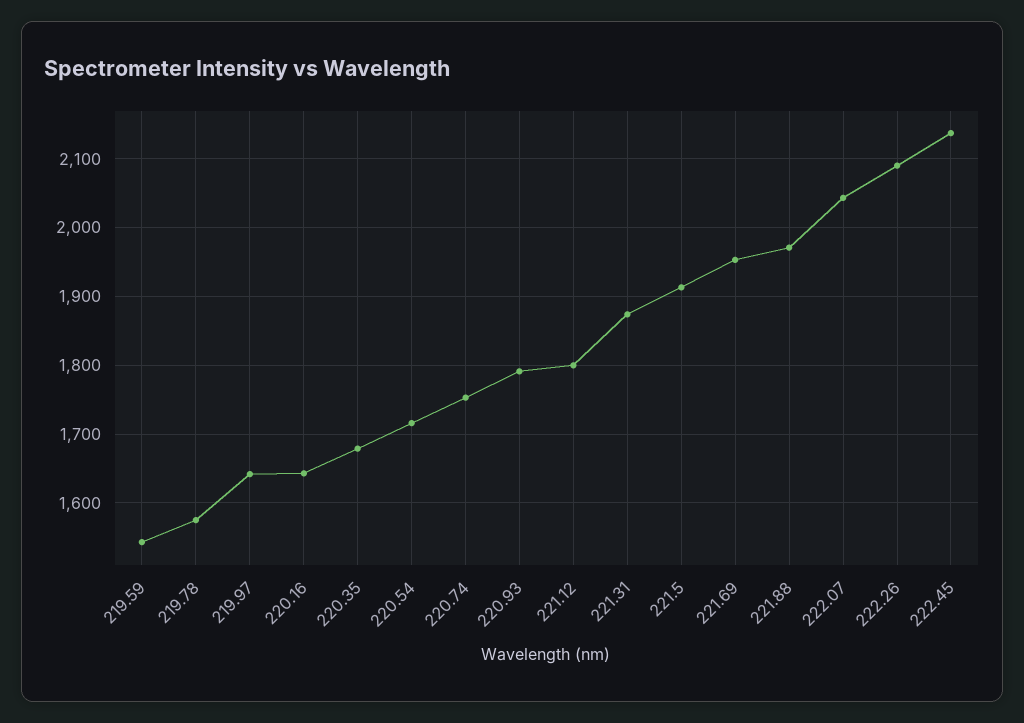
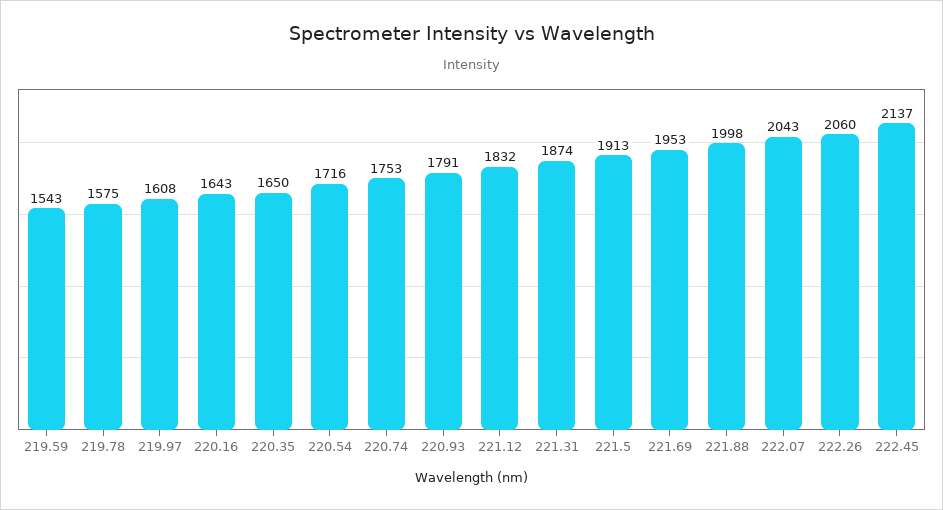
219.97: 1640 -> 1608
220.35: 1680 -> 1650
221.12: 1800 -> 1832
221.88: 1970 -> 1998
222.26: 2090 -> 2060

